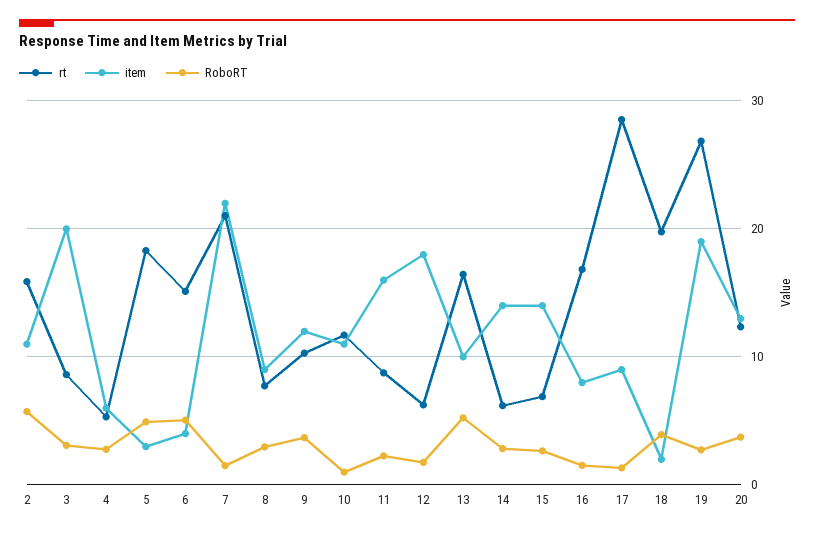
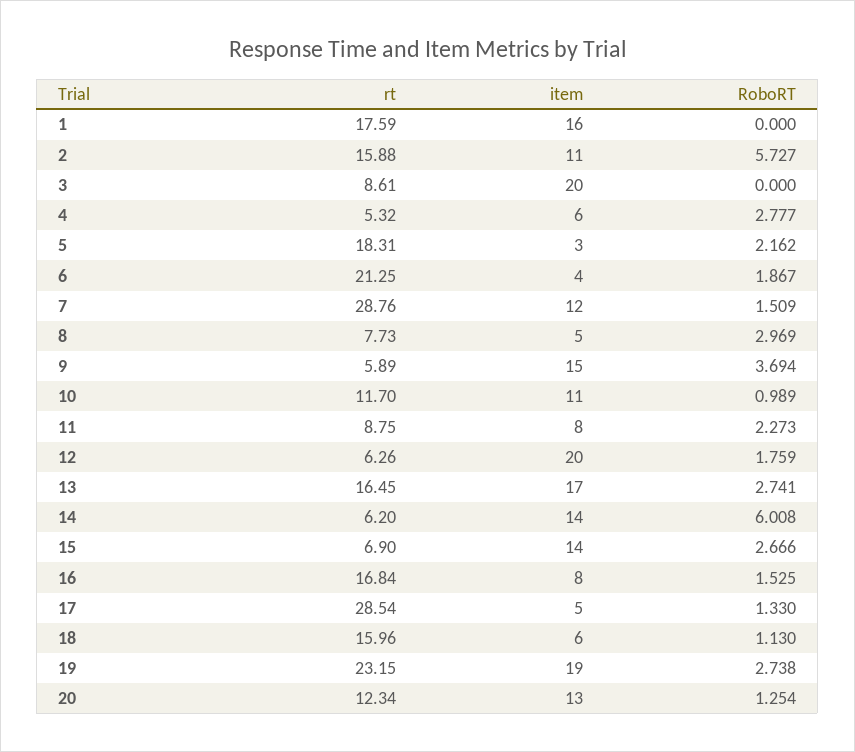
RoboRT, 3: 3 -> 0
RoboRT, 5: 5 -> 2.162
rt, 6: 15 -> 21.25
RoboRT, 6: 5 -> 1.867
rt, 7: 21 -> 28.76
item, 7: 22 -> 12
item, 8: 9 -> 5
rt, 9: 10 -> 5.89
item, 9: 12 -> 15
item, 11: 16 -> 8
item, 12: 18 -> 20
item, 13: 10 -> 17
RoboRT, 13: 5 -> 2.741
RoboRT, 14: 3 -> 6.008
item, 17: 9 -> 5
rt, 18: 20 -> 15.96
item, 18: 2 -> 6
RoboRT, 18: 4 -> 1.13
rt, 19: 27 -> 23.15
RoboRT, 20: 4 -> 1.254
rt, 1: none -> 17.59
item, 1: none -> 16
RoboRT, 1: none -> 0

